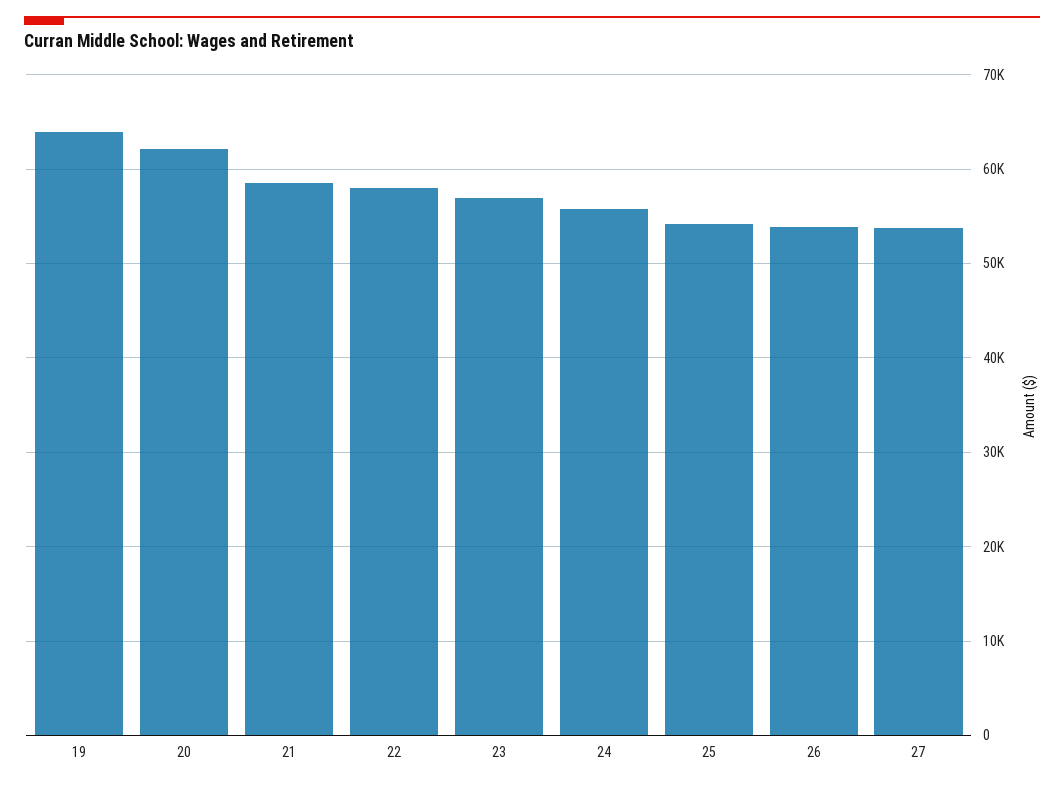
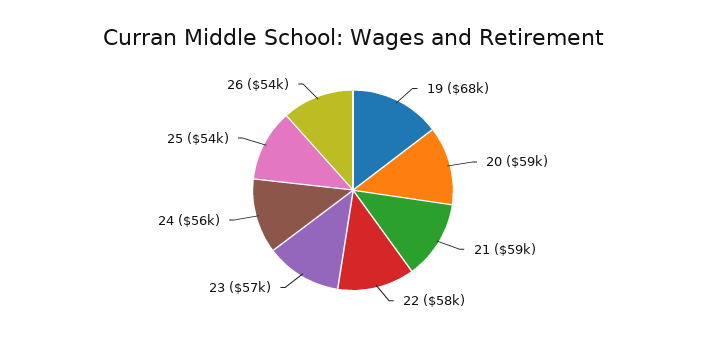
19: 64000 -> 68000
20: 62000 -> 59000
27: 54000 -> none

